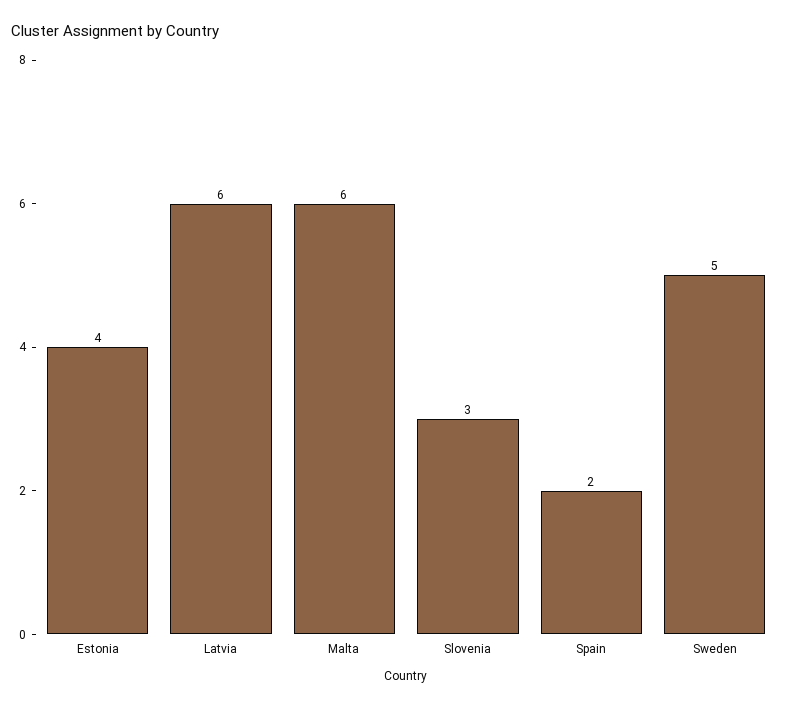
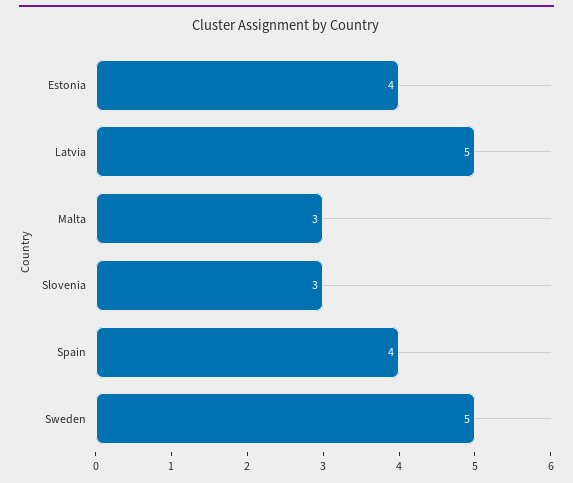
Latvia: 6 -> 5
Malta: 6 -> 3
Spain: 2 -> 4

